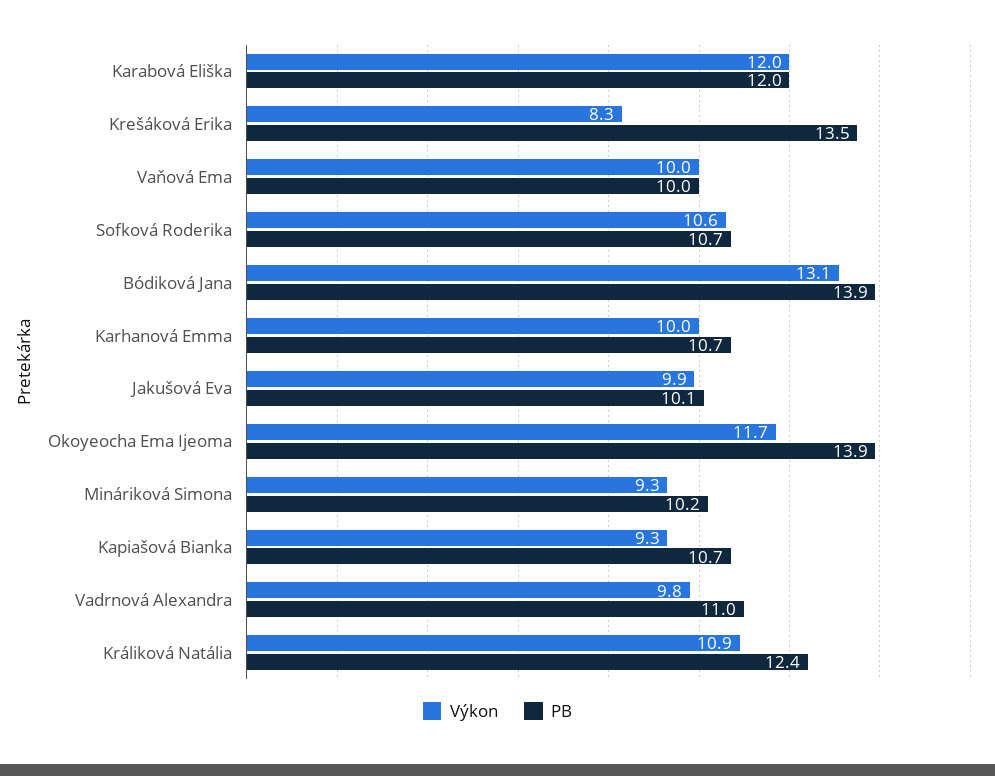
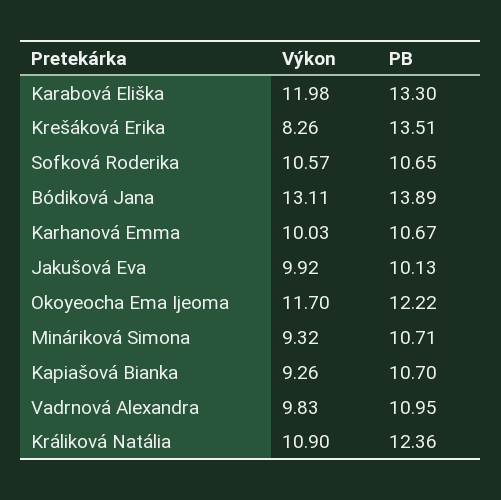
PB, Karabová Eliška: 12 -> 13.3
Výkon, Vaňová Ema: 10 -> none
PB, Vaňová Ema: 10 -> none
PB, Okoyeocha Ema Ijeoma: 13.9 -> 12.22
PB, Mináriková Simona: 10.2 -> 10.71

